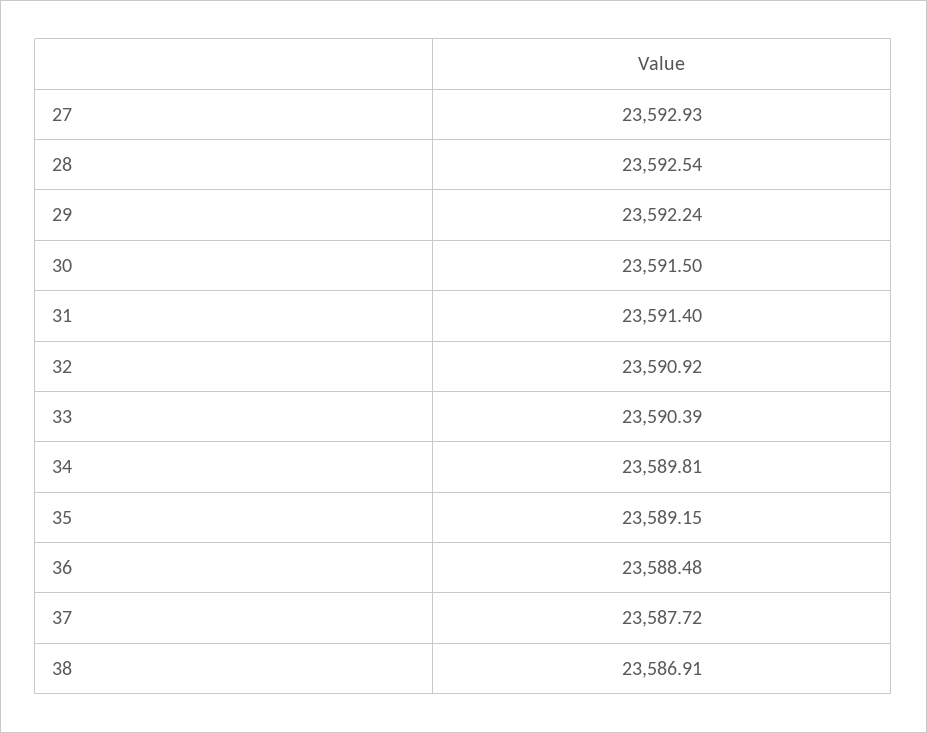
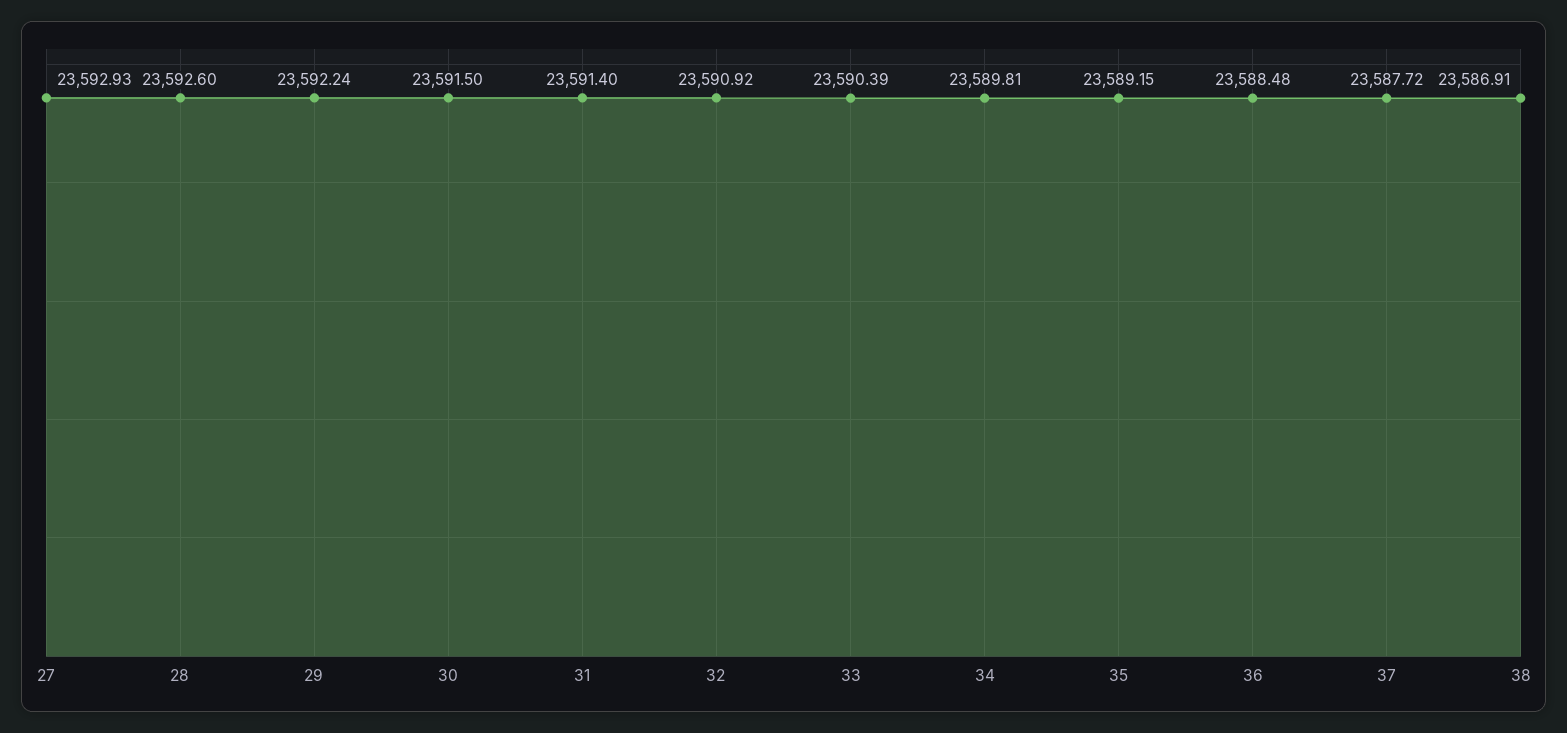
28: 23592.54 -> 23592.6

